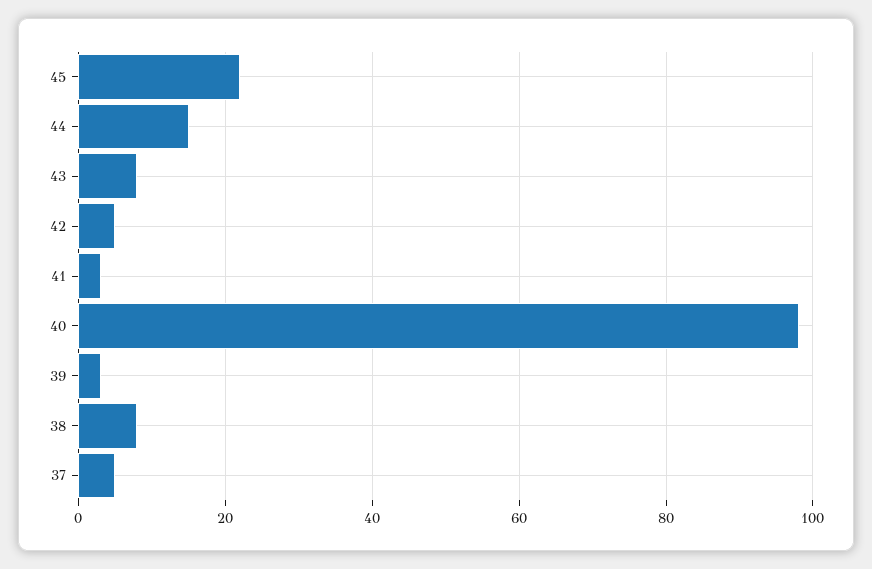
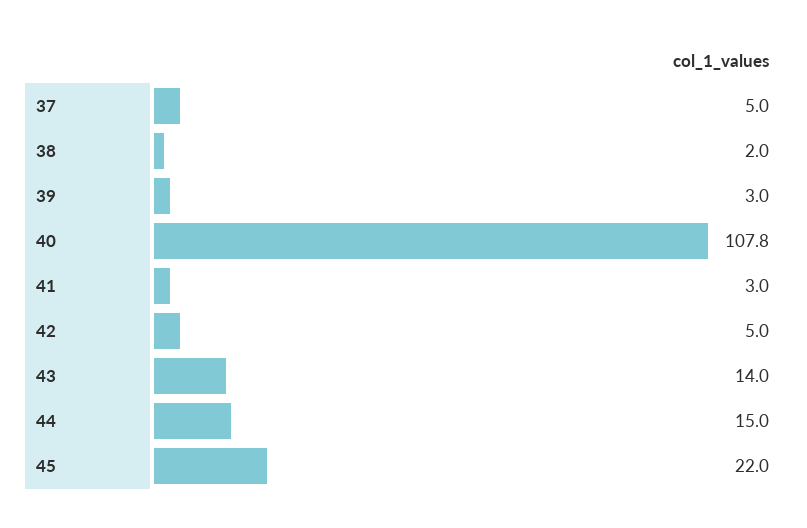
43: 8 -> 14
40: 98 -> 107.8
38: 8 -> 2

